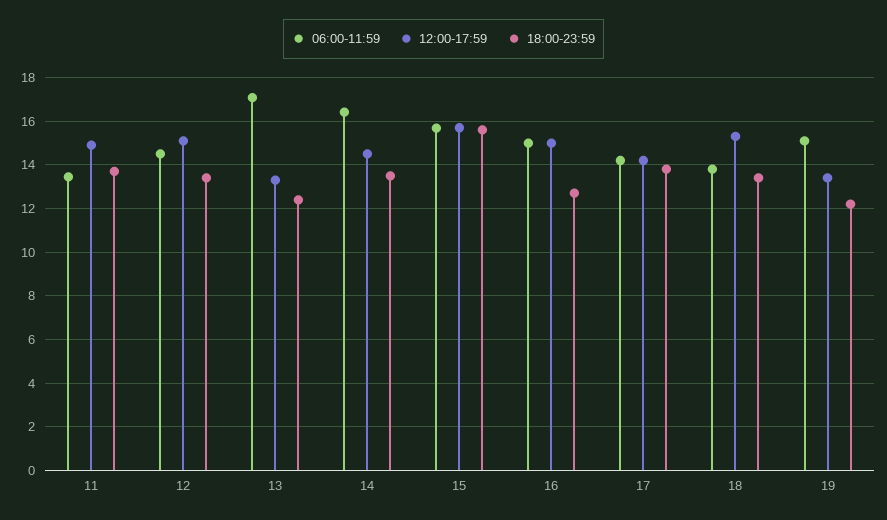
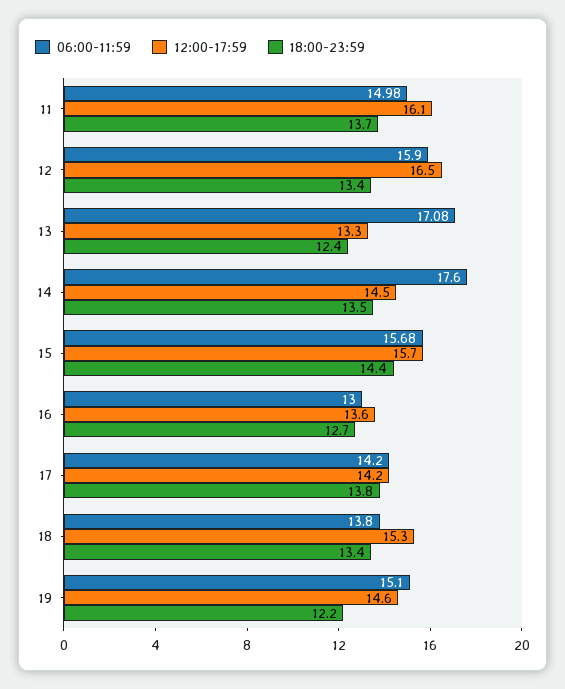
06:00-11:59, 11: 13.5 -> 14.98
12:00-17:59, 11: 15 -> 16.1
06:00-11:59, 12: 14.5 -> 15.9
12:00-17:59, 12: 15 -> 16.5
06:00-11:59, 14: 16.5 -> 17.6
18:00-23:59, 15: 15.5 -> 14.4
06:00-11:59, 16: 15 -> 13
12:00-17:59, 16: 15 -> 13.6
12:00-17:59, 19: 13.5 -> 14.6

